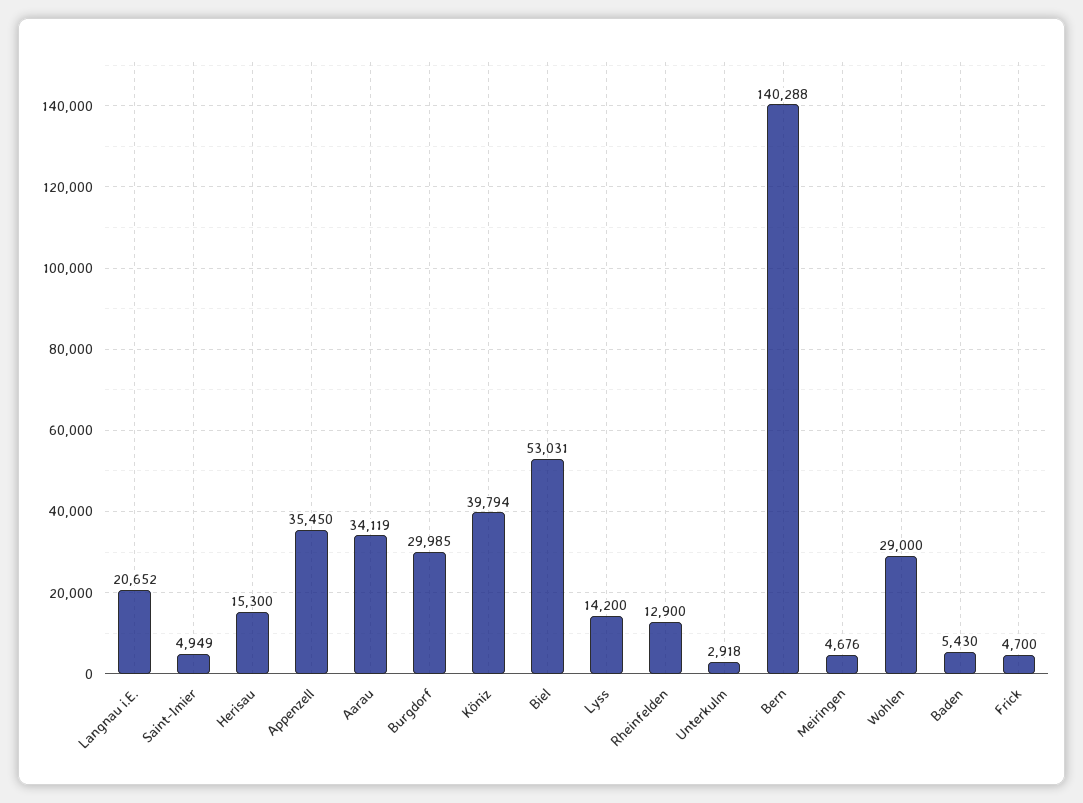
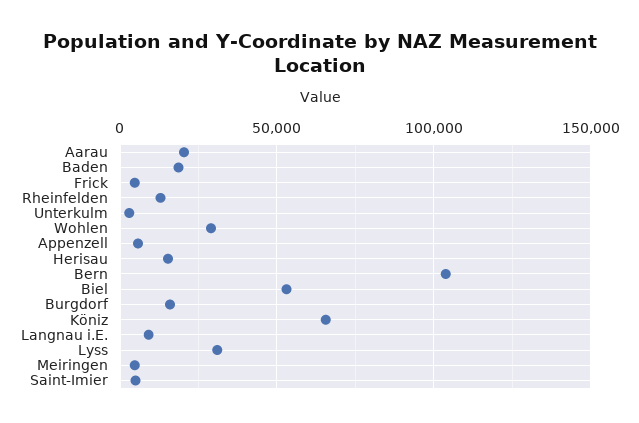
Langnau i.E.: 20652 -> 10000
Appenzell: 35450 -> 5000
Aarau: 34119 -> 20000
Burgdorf: 29985 -> 15000
Köniz: 39794 -> 65000
Lyss: 14200 -> 30000
Bern: 140288 -> 105000
Baden: 5430 -> 20000

